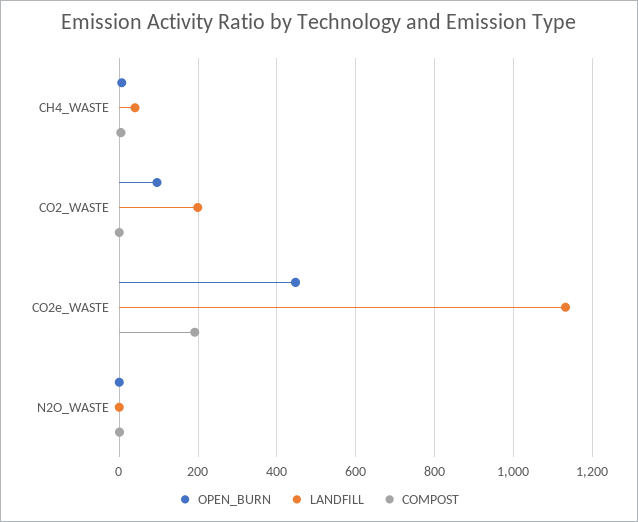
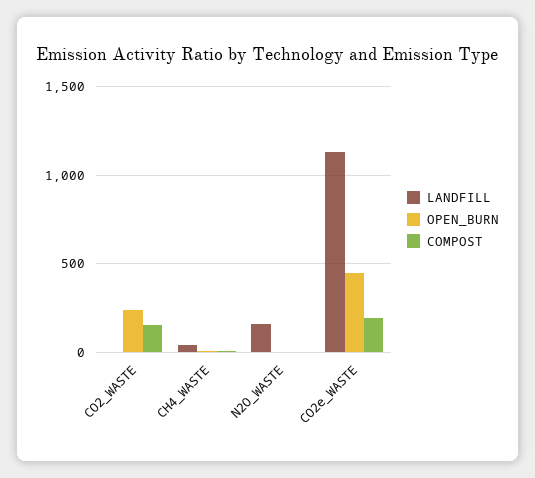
OPEN_BURN, CO2_WASTE: 100 -> 250
LANDFILL, CO2_WASTE: 200 -> 0
COMPOST, CO2_WASTE: 0 -> 150
LANDFILL, N2O_WASTE: 0 -> 150

